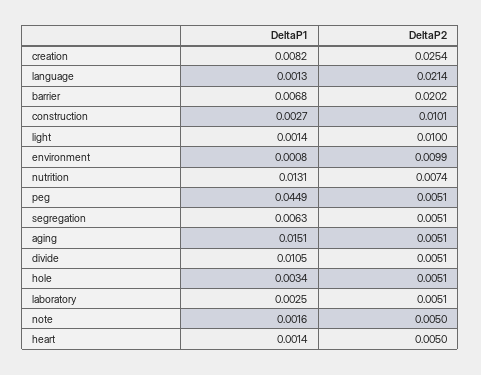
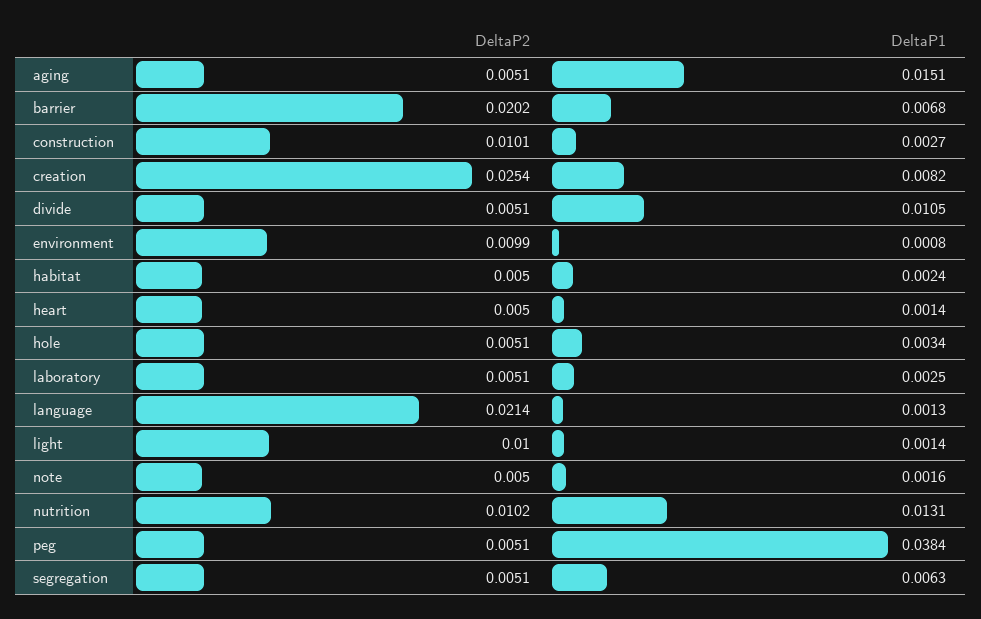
DeltaP2, nutrition: 0.0074 -> 0.0102
DeltaP1, peg: 0.0449 -> 0.0384
DeltaP2, habitat: none -> 0.005
DeltaP1, habitat: none -> 0.0024

